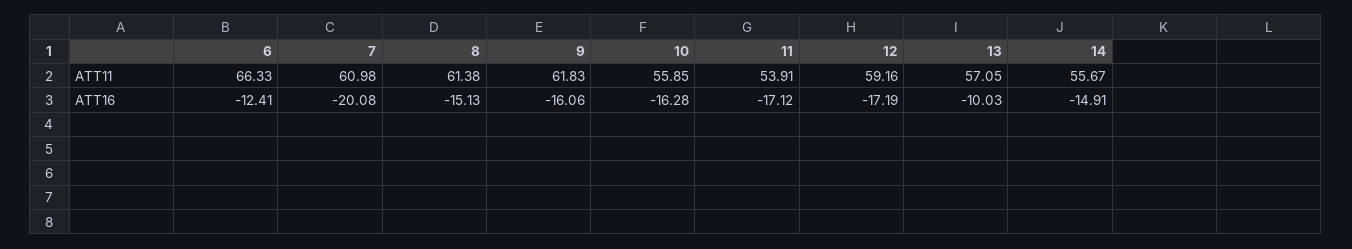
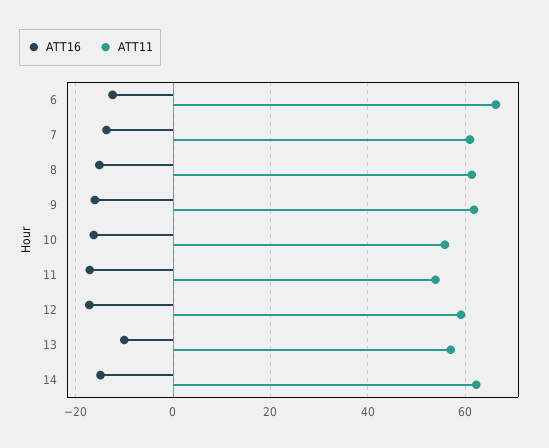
ATT11, 14: 55.67 -> 62
ATT16, 7: -20.08 -> -14

